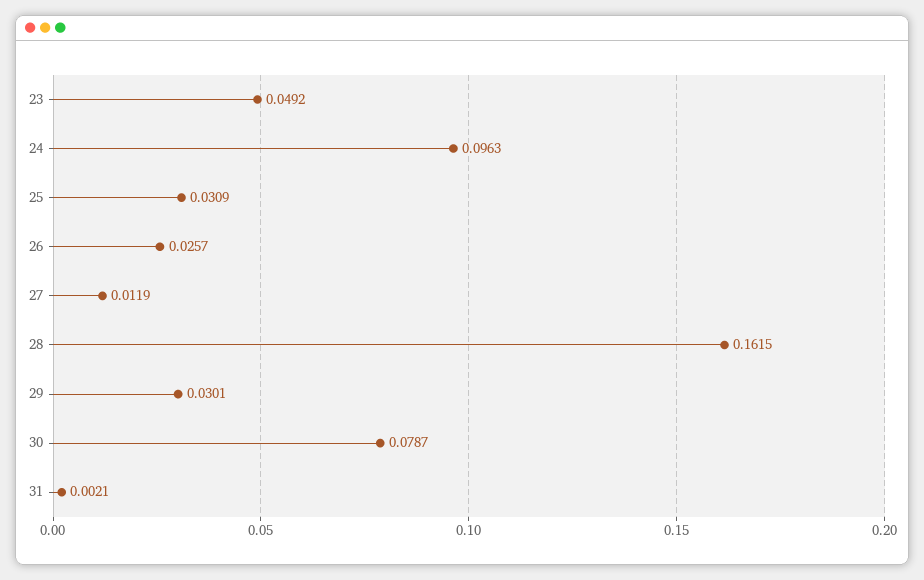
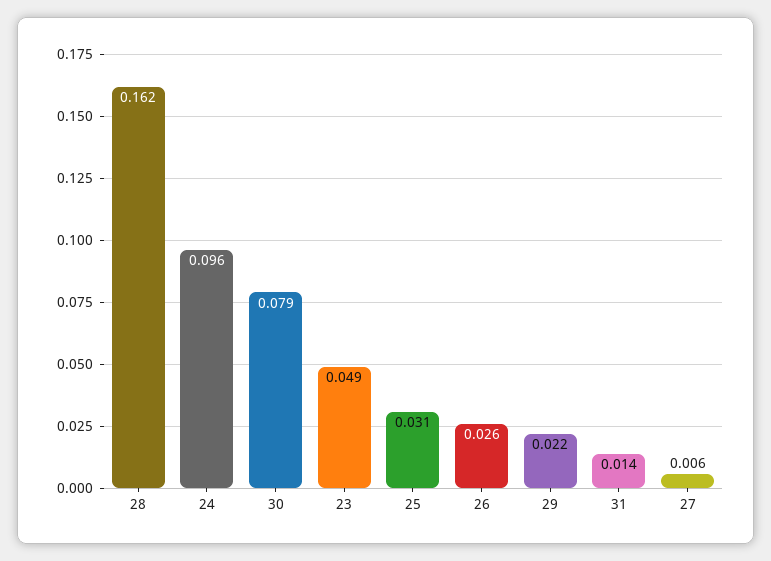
27: 0.0119 -> 0.006
29: 0.0301 -> 0.022
31: 0.0021 -> 0.014

